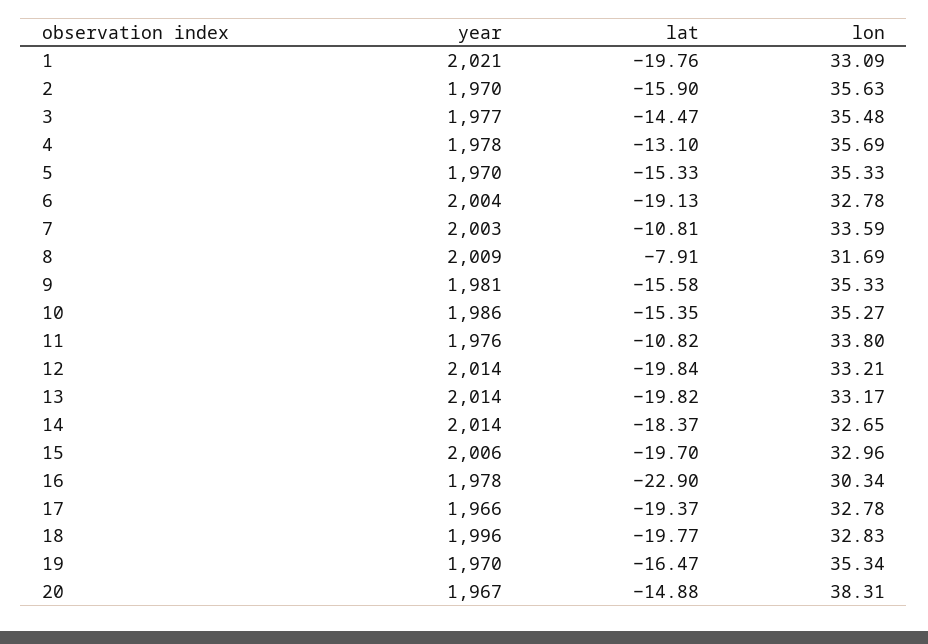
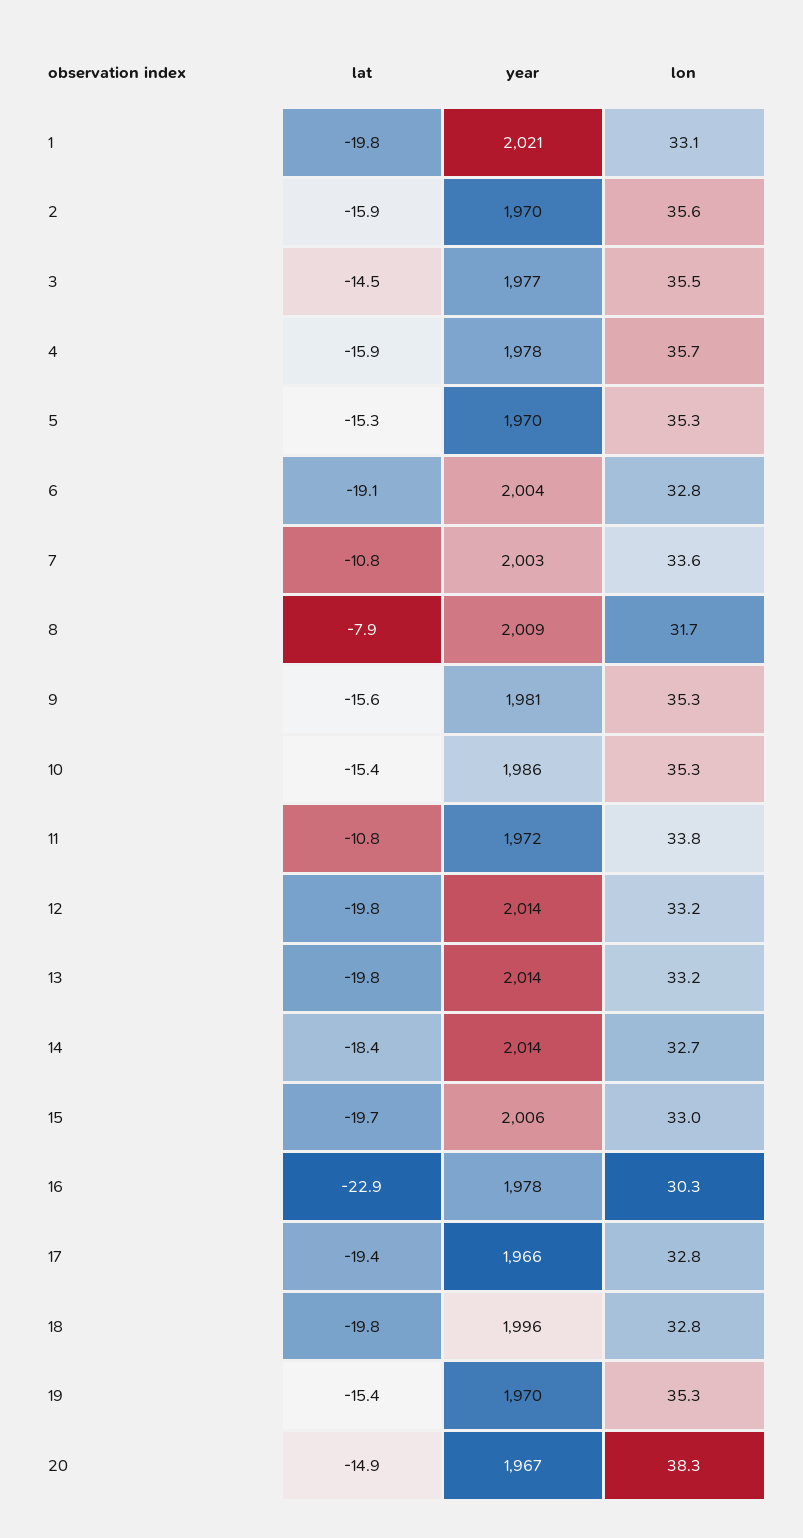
lat, 4: -13.1 -> -15.9
year, 11: 1976 -> 1972
lat, 19: -16.47 -> -15.4

